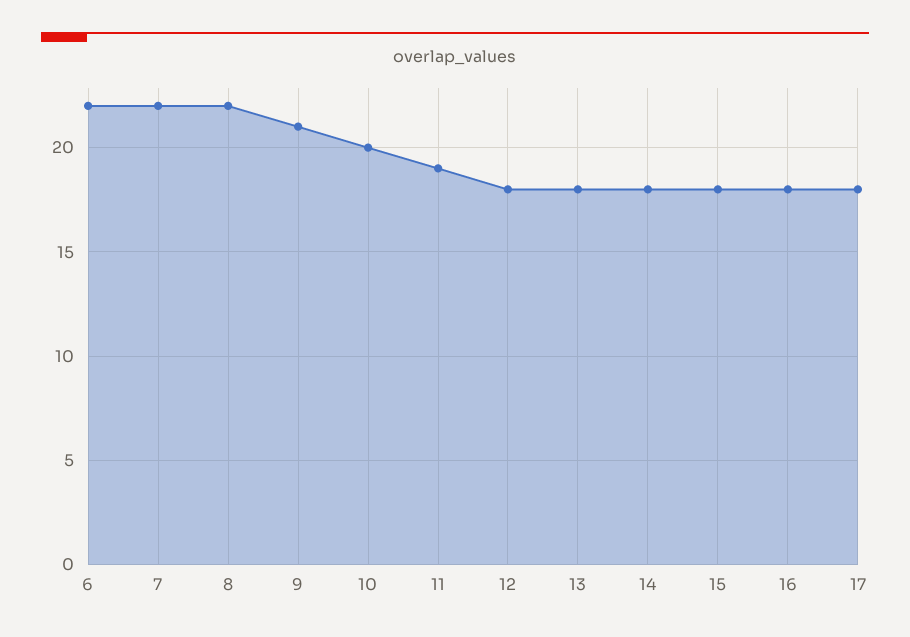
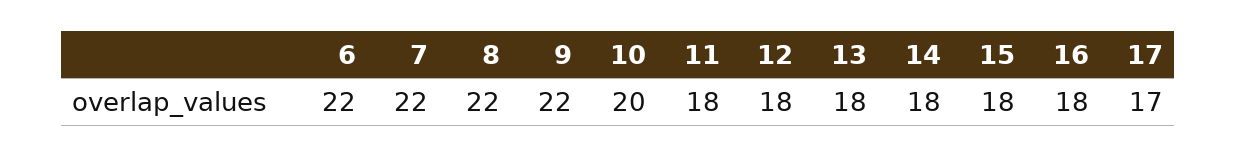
9: 21 -> 22
11: 19 -> 18
17: 18 -> 17

